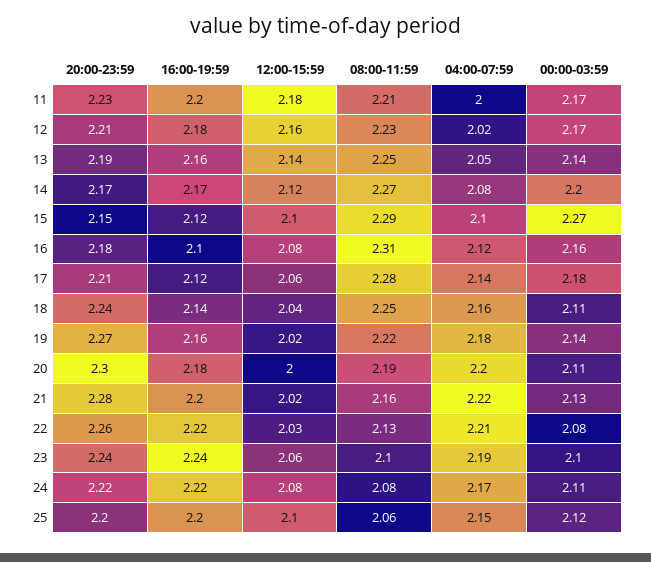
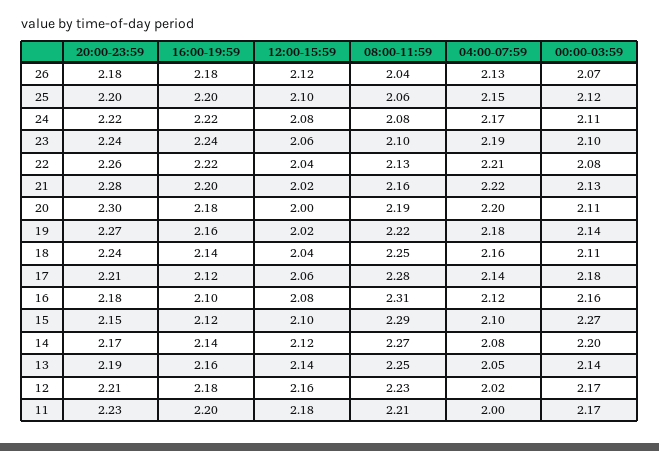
16:00-19:59, 14: 2.17 -> 2.14
12:00-15:59, 22: 2.03 -> 2.04
20:00-23:59, 26: none -> 2.18
16:00-19:59, 26: none -> 2.18
12:00-15:59, 26: none -> 2.12
08:00-11:59, 26: none -> 2.04
04:00-07:59, 26: none -> 2.13
00:00-03:59, 26: none -> 2.07

